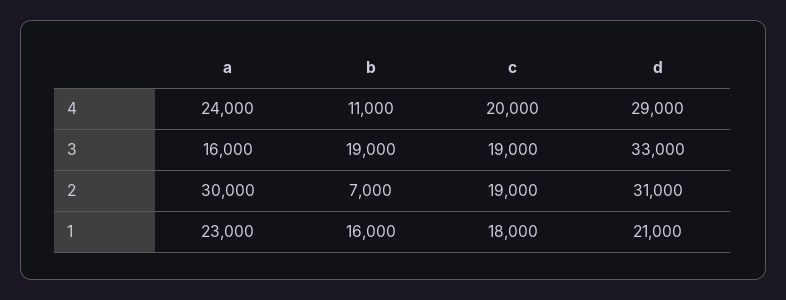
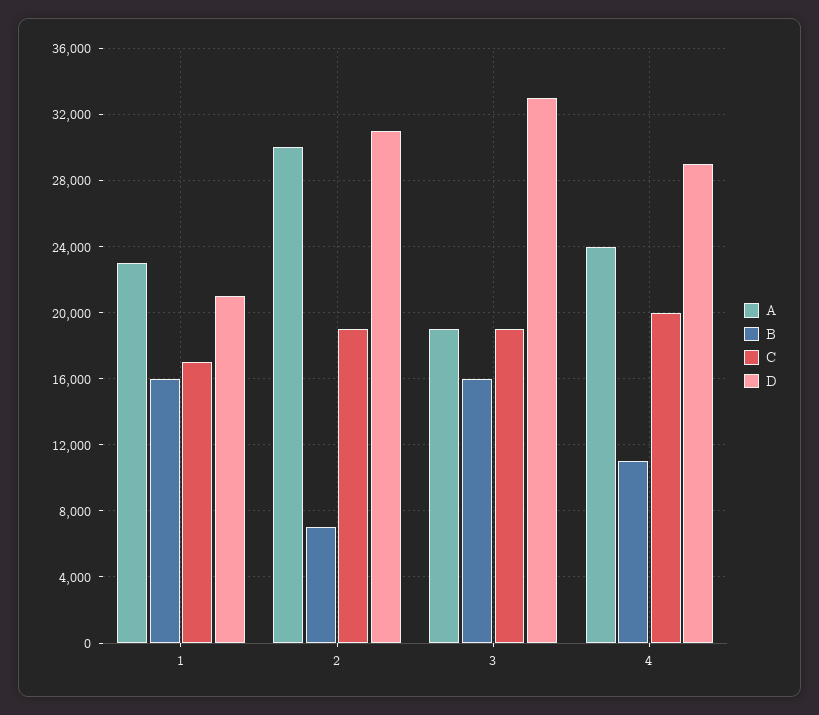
a, 3: 16000 -> 19000
b, 3: 19000 -> 16000
c, 1: 18000 -> 17000

